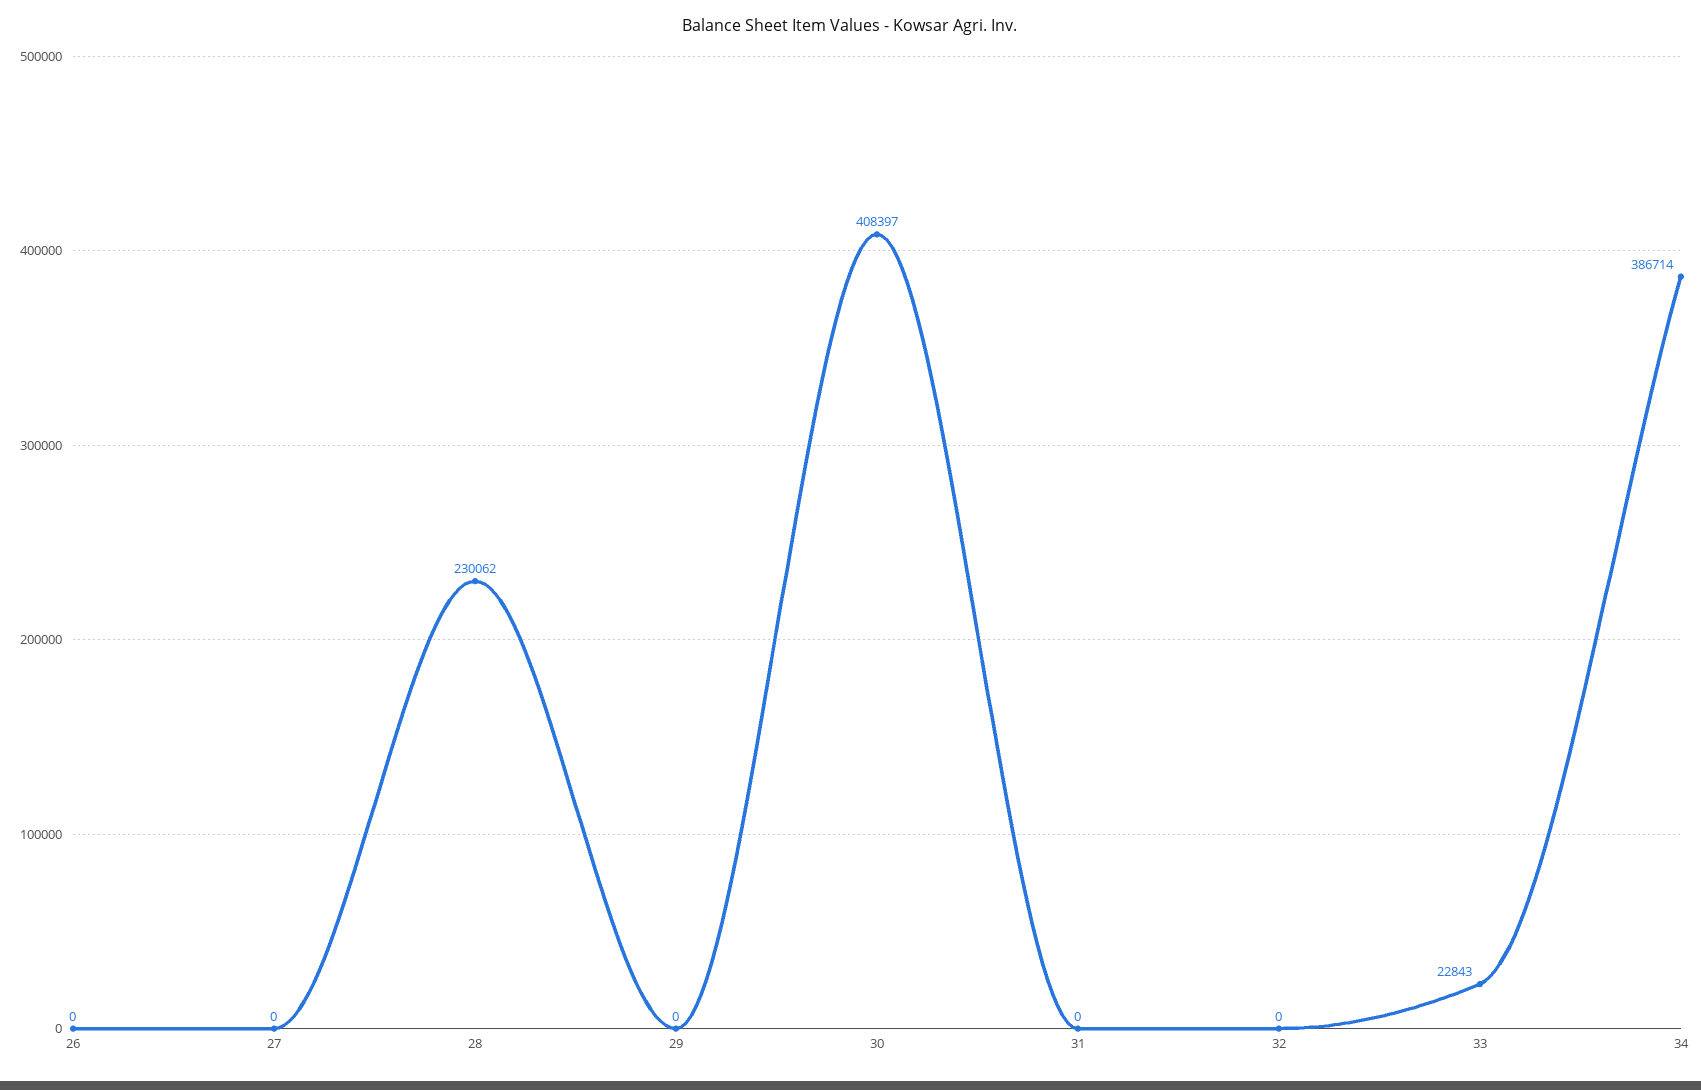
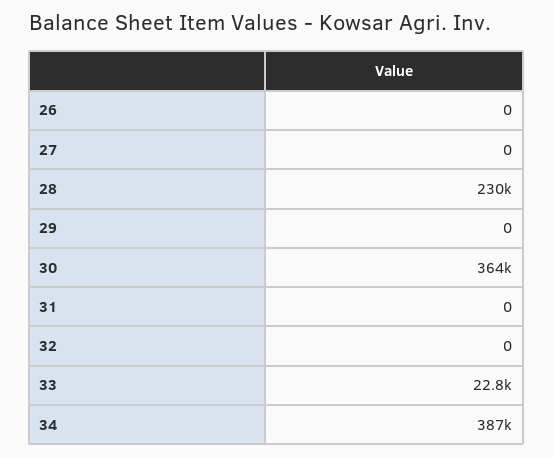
30: 408397 -> 364000

